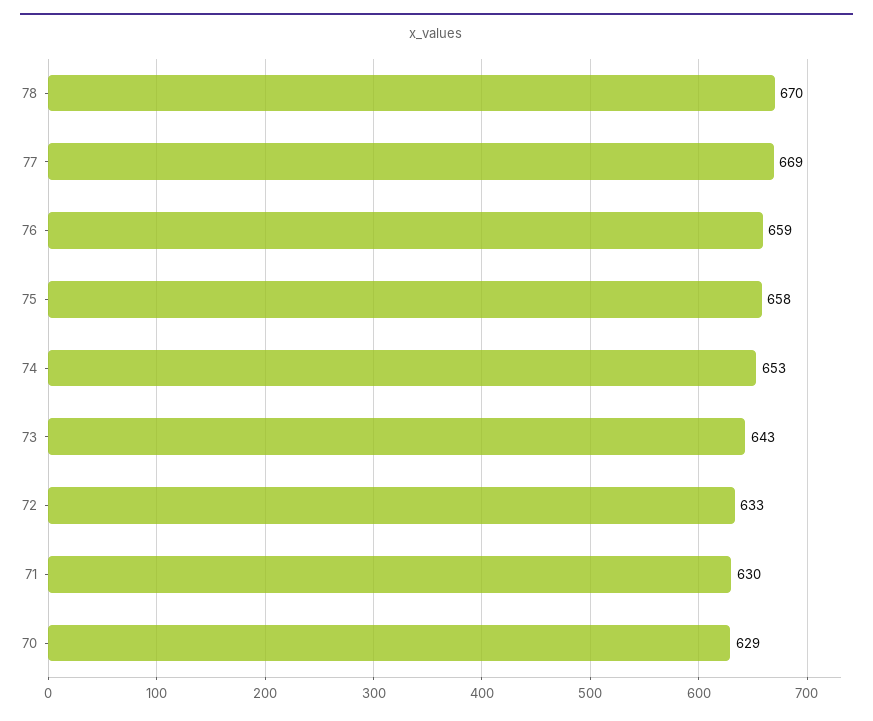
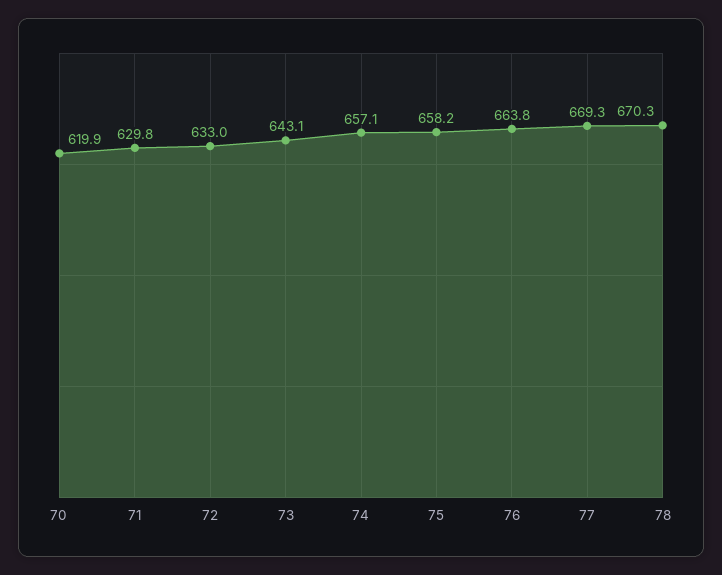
76: 659 -> 663.8
74: 653 -> 657.1
70: 629 -> 619.9

